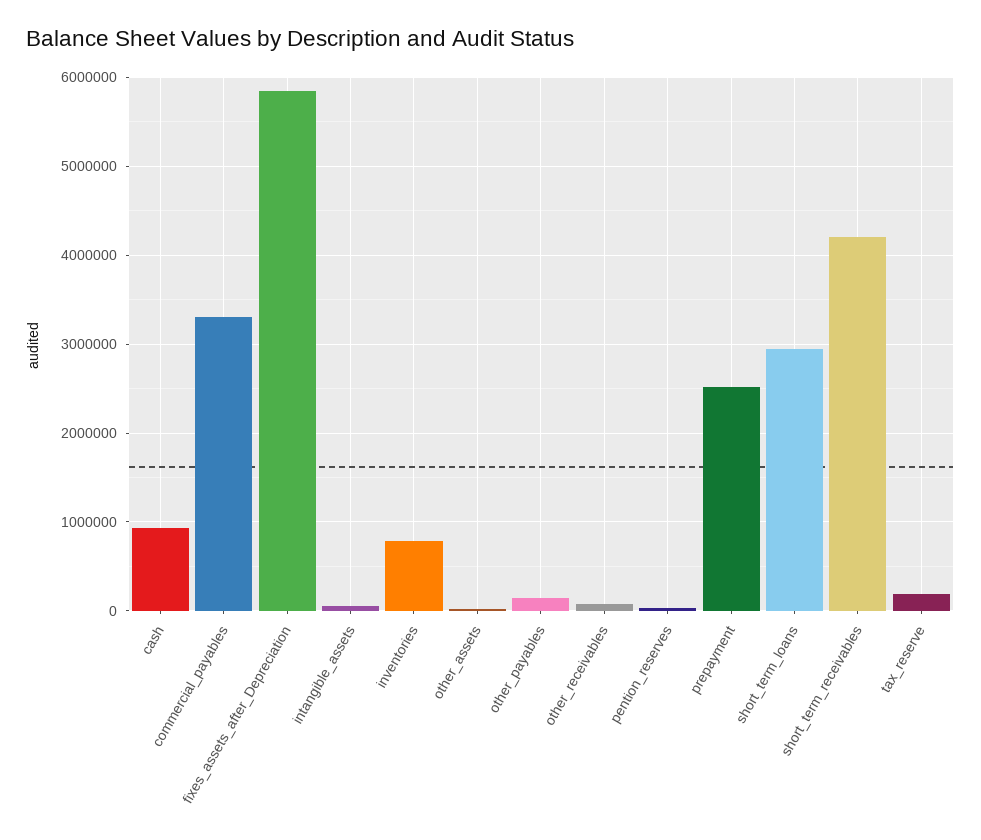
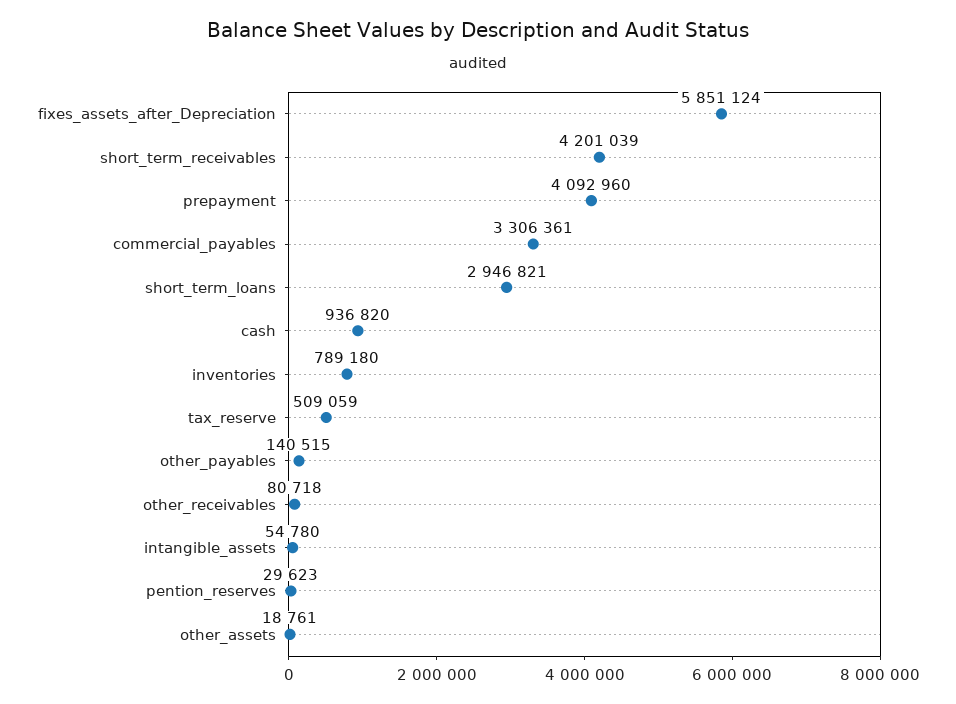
prepayment: 2500000 -> 4092960
tax_reserve: 200000 -> 509059

